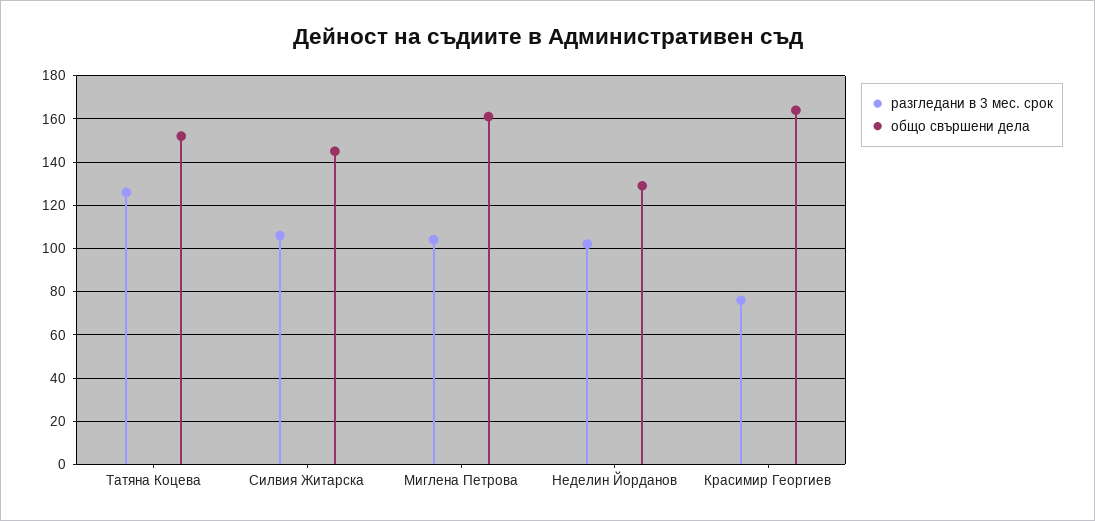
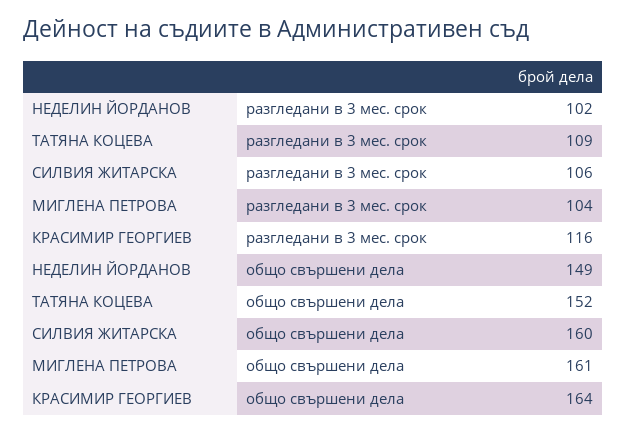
разгледани в 3 мес. срок, Татяна Коцева: 125 -> 109
общо свършени дела, Силвия Житарска: 145 -> 160
общо свършени дела, Неделин Йорданов: 130 -> 149
разгледани в 3 мес. срок, Красимир Георгиев: 75 -> 116

